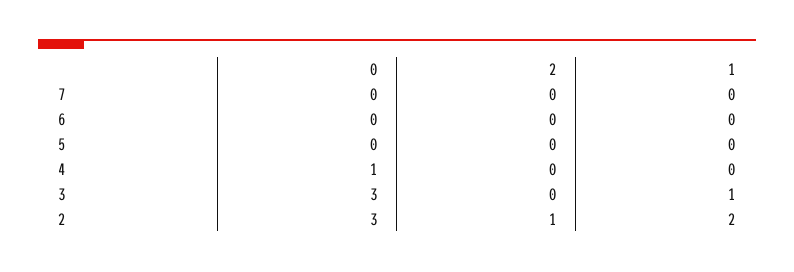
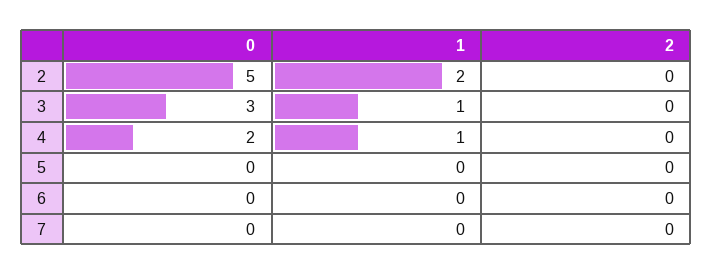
0, 4: 1 -> 2
1, 4: 0 -> 1
0, 2: 3 -> 5
2, 2: 1 -> 0

